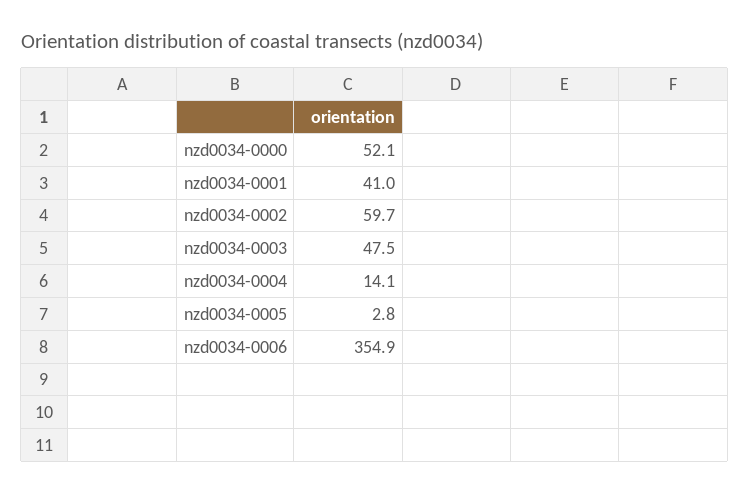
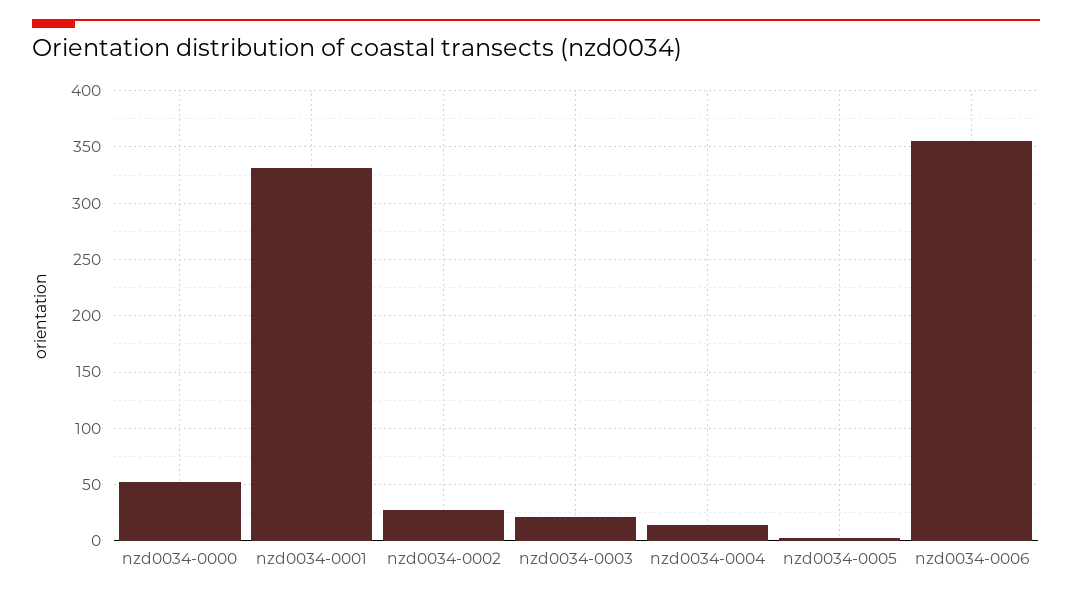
nzd0034-0001: 41 -> 330
nzd0034-0002: 59.7 -> 30
nzd0034-0003: 47.5 -> 20

